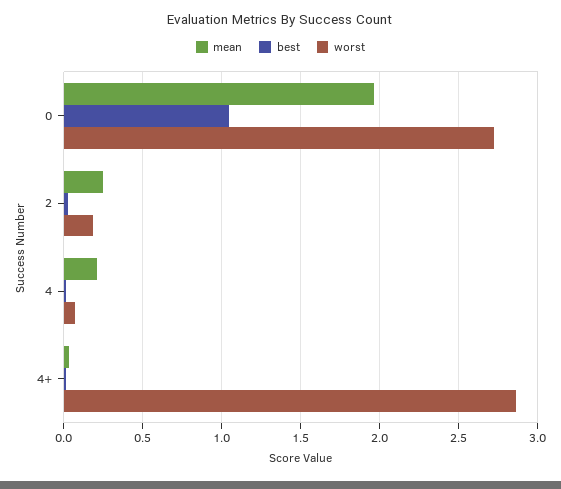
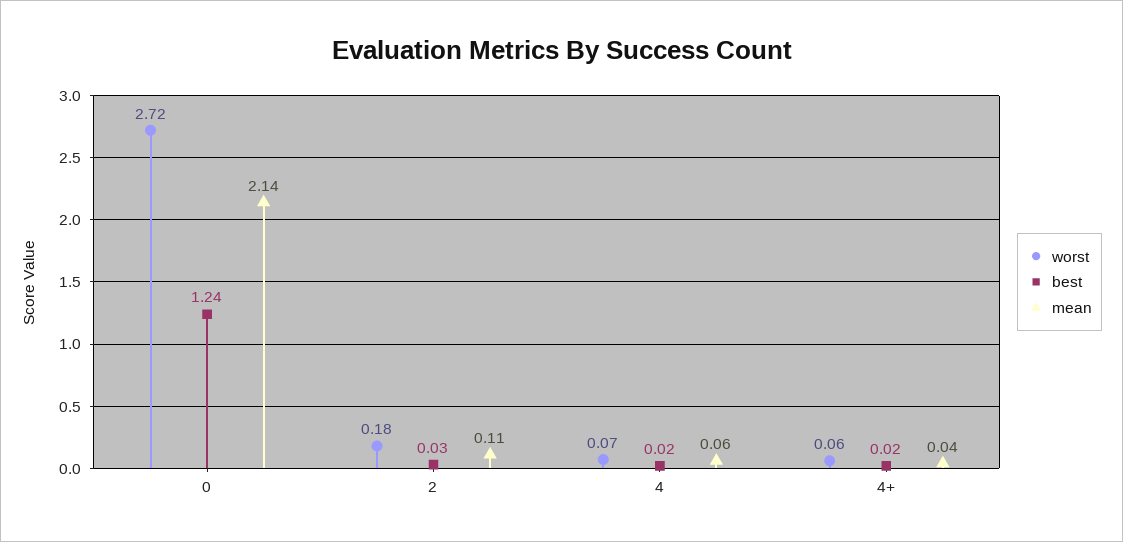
mean, 0: 1.95 -> 2.14
best, 0: 1.05 -> 1.24
mean, 2: 0.25 -> 0.11
mean, 4: 0.2 -> 0.06
worst, 4+: 2.85 -> 0.06

